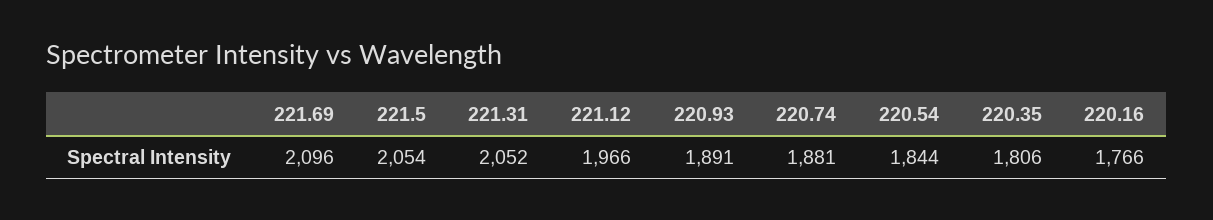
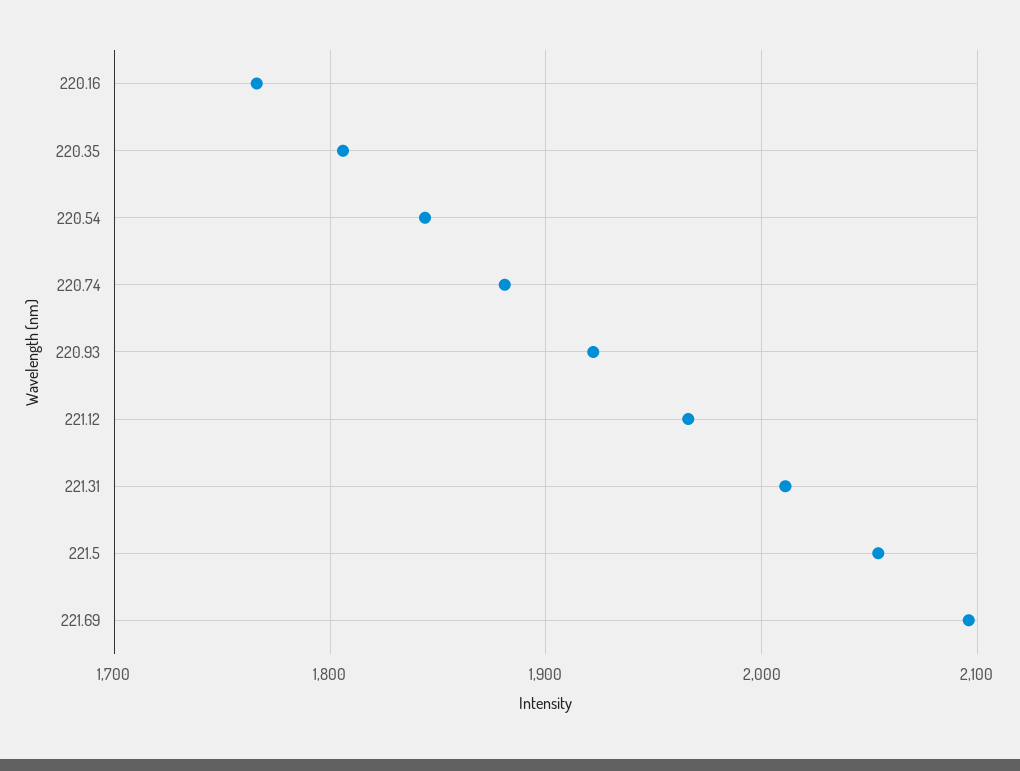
221.31: 2052 -> 2010
220.93: 1891 -> 1920

